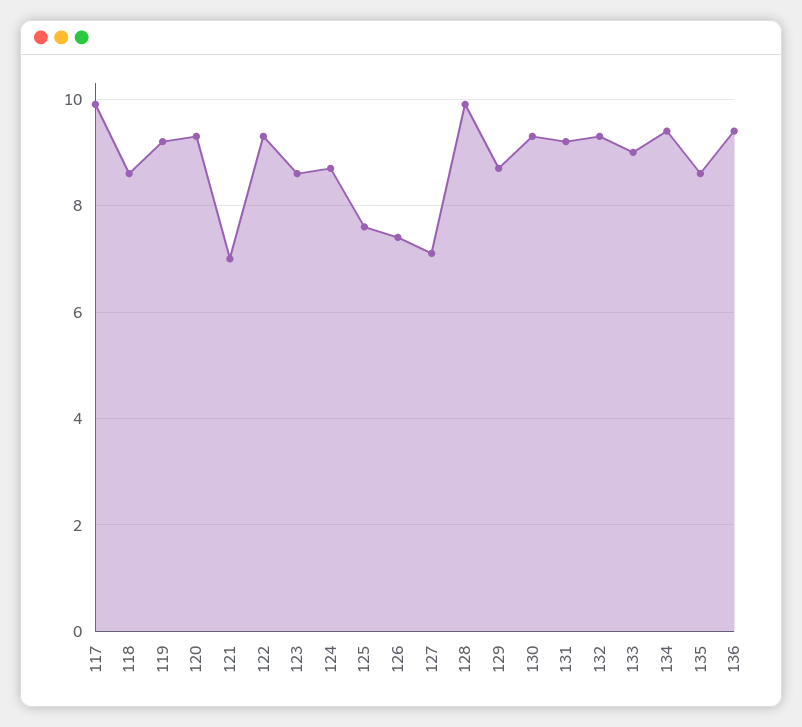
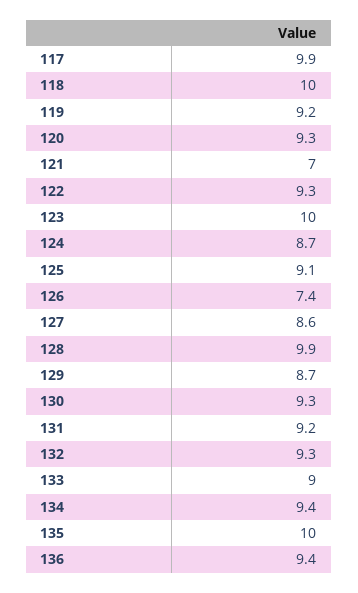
118: 8.5 -> 10
123: 8.5 -> 10
125: 7.5 -> 9.1
127: 7 -> 8.6
135: 8.5 -> 10

